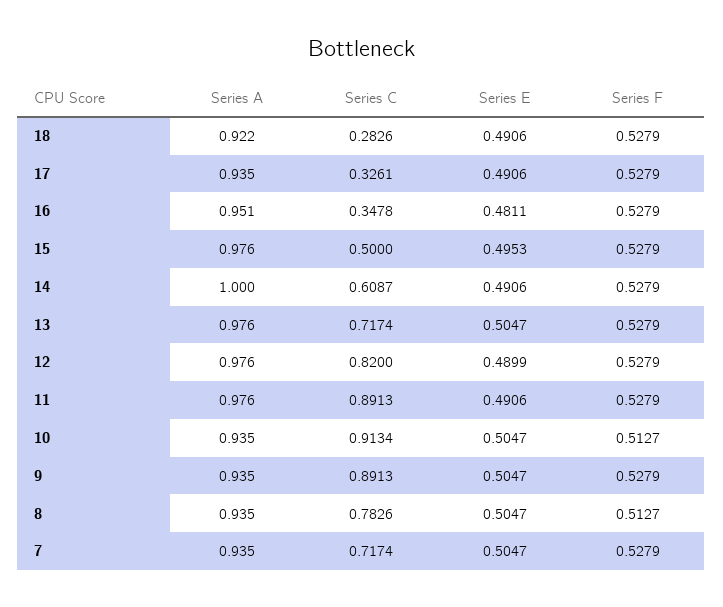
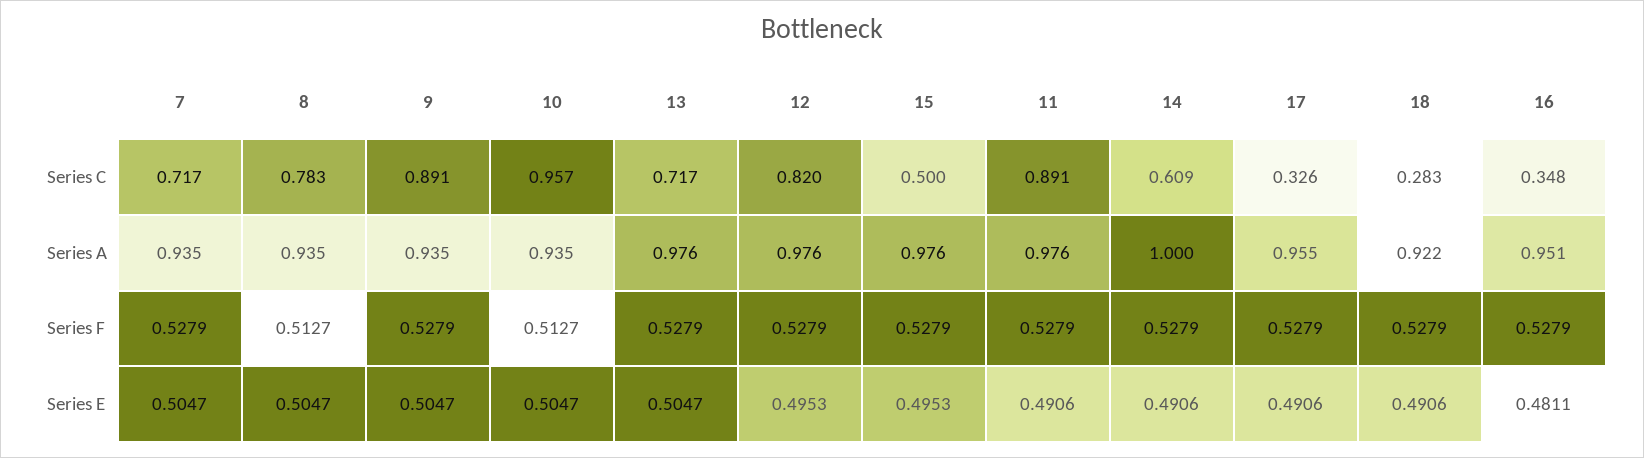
Series A, 17: 0.935 -> 0.955
Series E, 12: 0.4899 -> 0.4953
Series C, 10: 0.9134 -> 0.957

